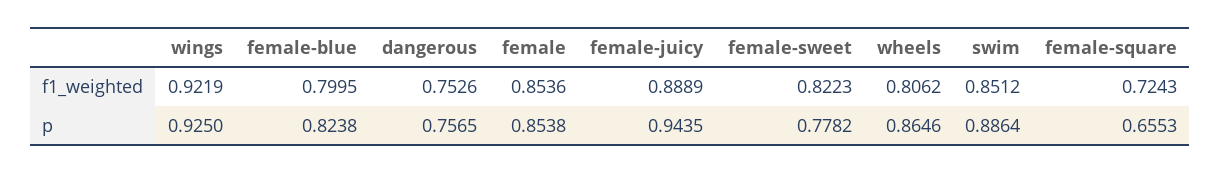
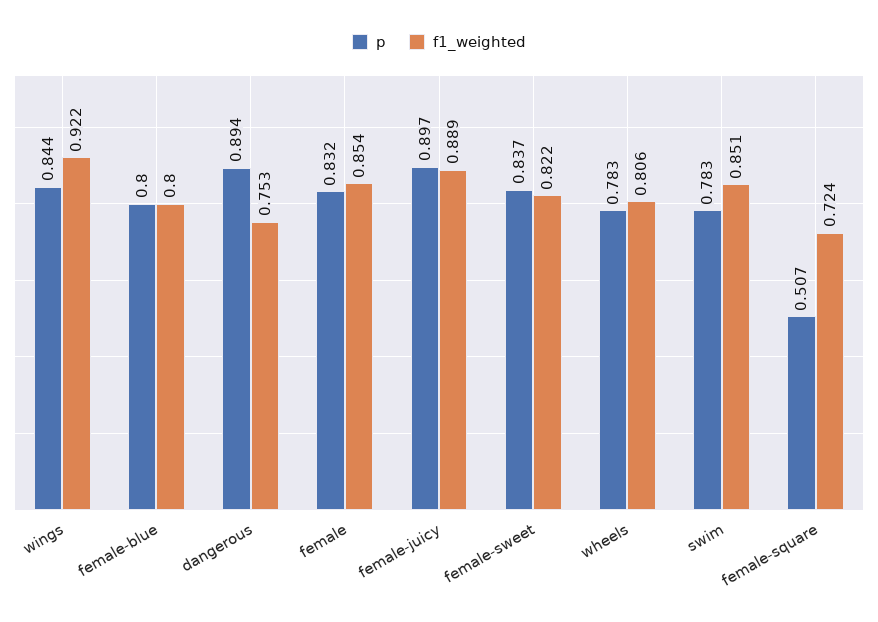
p, wings: 0.925 -> 0.844
p, female-blue: 0.8238 -> 0.8
p, dangerous: 0.7565 -> 0.894
p, female: 0.8538 -> 0.832
p, female-juicy: 0.9435 -> 0.897
p, female-sweet: 0.7782 -> 0.837
p, wheels: 0.8646 -> 0.783
p, swim: 0.8864 -> 0.783
p, female-square: 0.6553 -> 0.507

